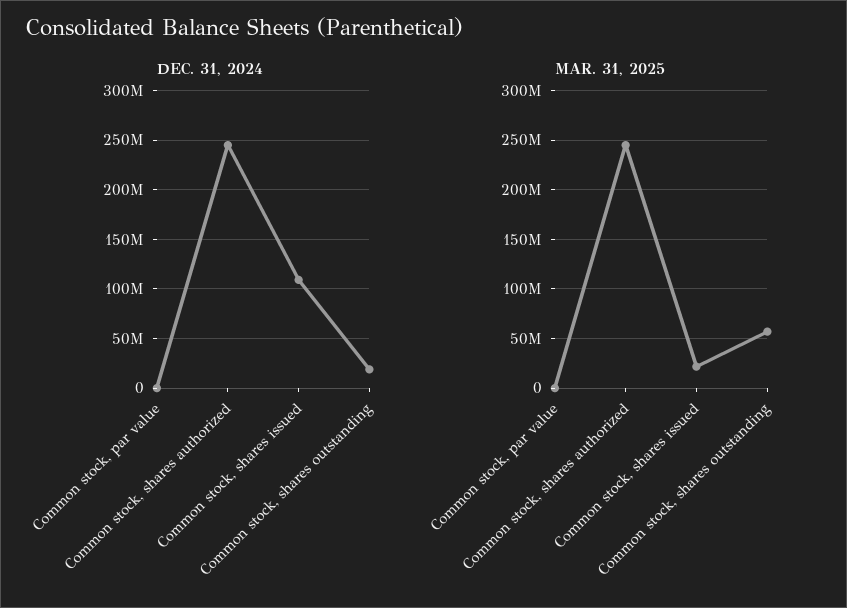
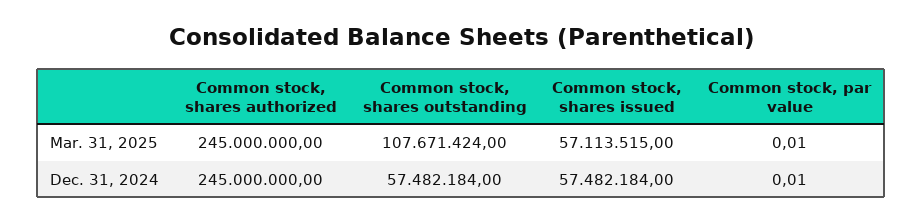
DEC. 31, 2024, Common stock, shares issued: 110000000 -> 57482184
DEC. 31, 2024, Common stock, shares outstanding: 20000000 -> 57482184
MAR. 31, 2025, Common stock, shares issued: 20000000 -> 57113515
MAR. 31, 2025, Common stock, shares outstanding: 60000000 -> 107671424

